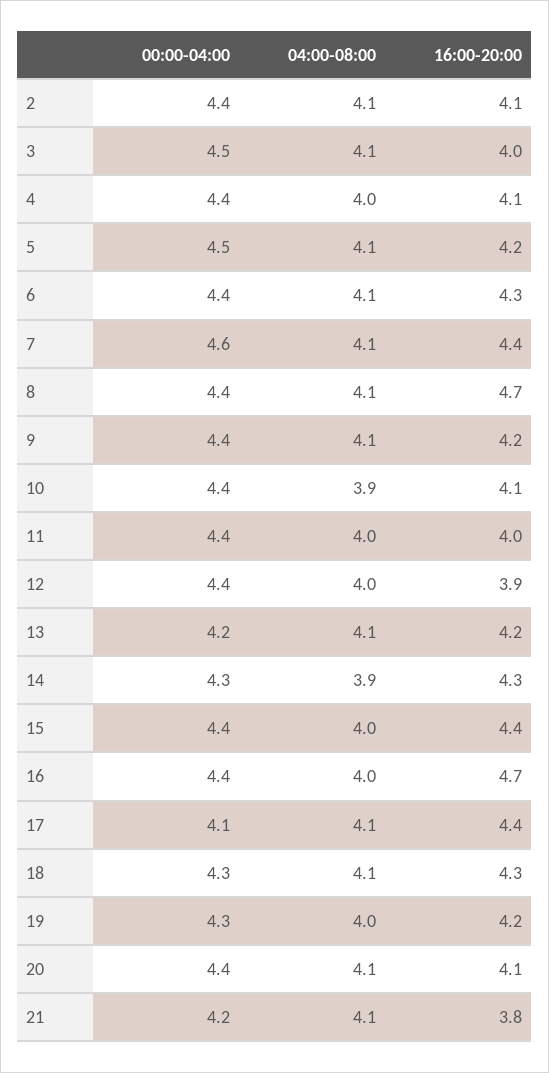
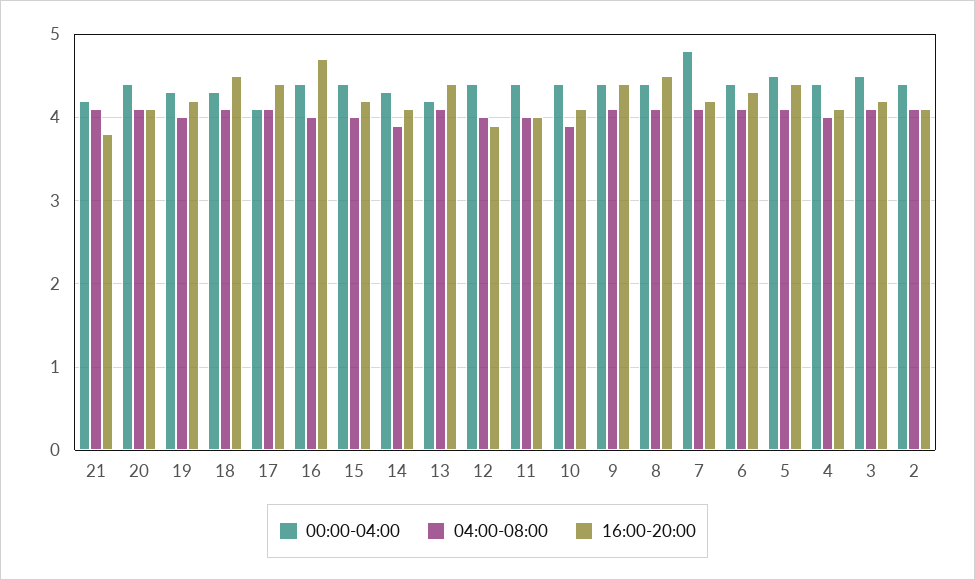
16:00-20:00, 3: 4 -> 4.2
16:00-20:00, 5: 4.2 -> 4.4
00:00-04:00, 7: 4.6 -> 4.8
16:00-20:00, 7: 4.4 -> 4.2
16:00-20:00, 8: 4.7 -> 4.5
16:00-20:00, 9: 4.2 -> 4.4
16:00-20:00, 13: 4.2 -> 4.4
16:00-20:00, 14: 4.3 -> 4.1
16:00-20:00, 15: 4.4 -> 4.2
16:00-20:00, 18: 4.3 -> 4.5

